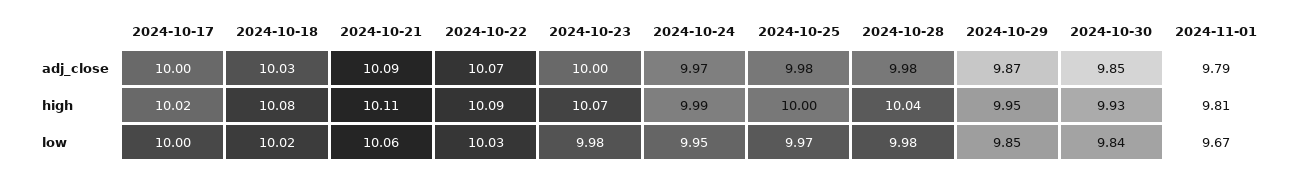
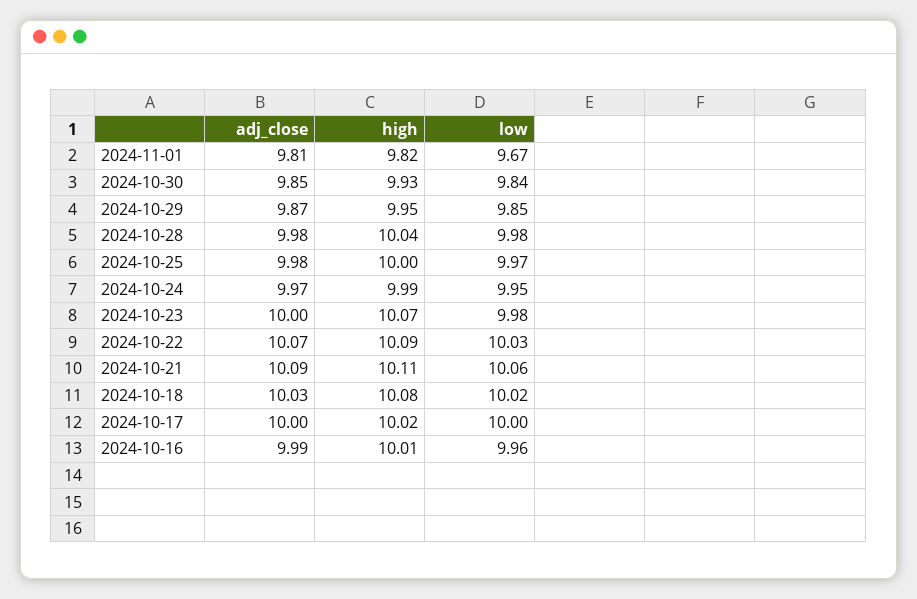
2024-11-01, adj_close: 9.79 -> 9.81
2024-11-01, high: 9.81 -> 9.82
2024-10-16, adj_close: none -> 9.99
2024-10-16, high: none -> 10.01
2024-10-16, low: none -> 9.96

